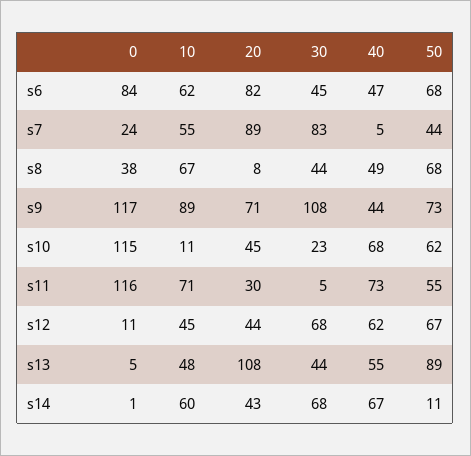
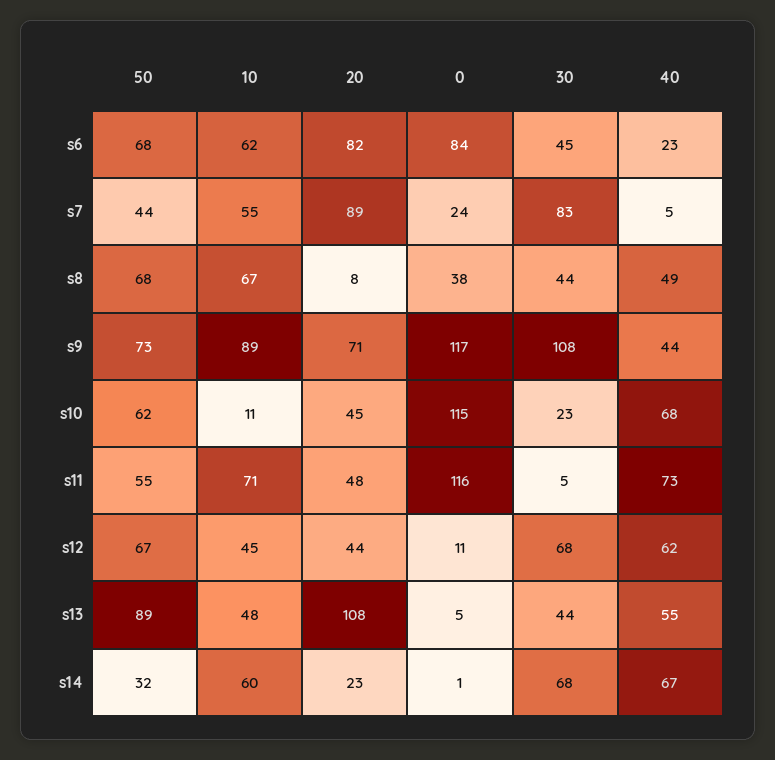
40, s6: 47 -> 23
20, s11: 30 -> 48
20, s14: 43 -> 23
50, s14: 11 -> 32

